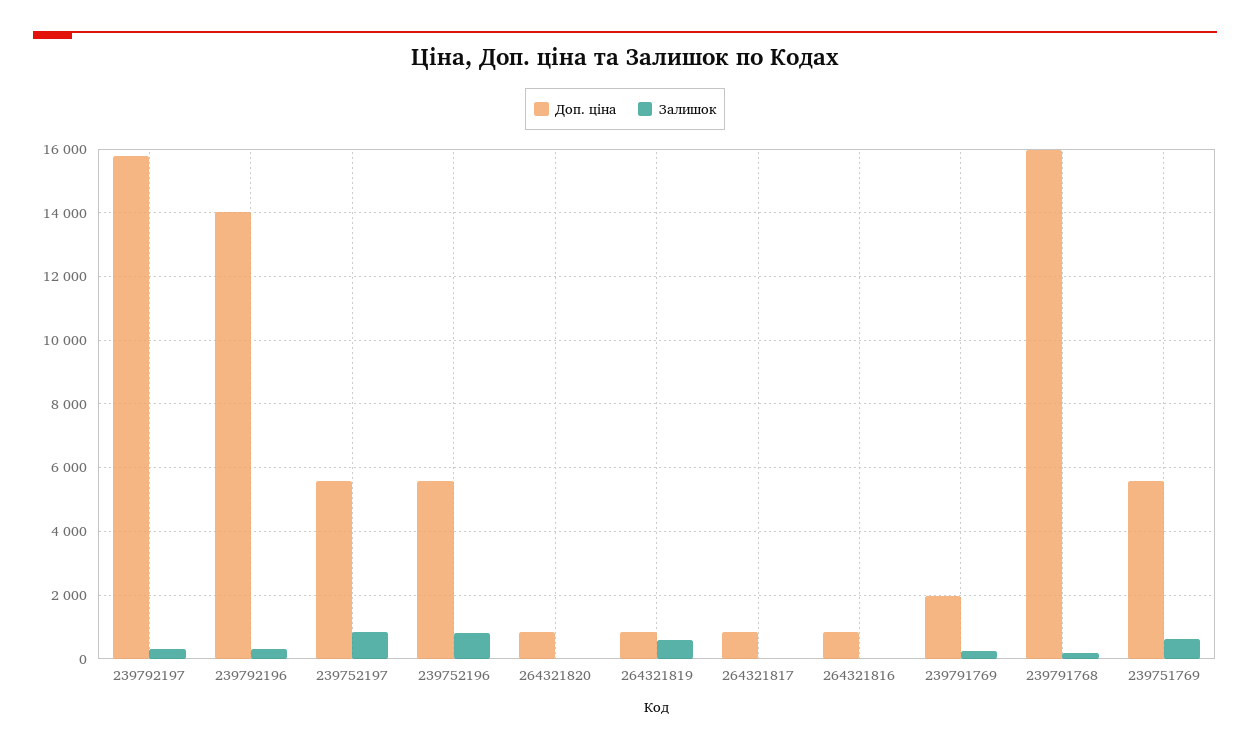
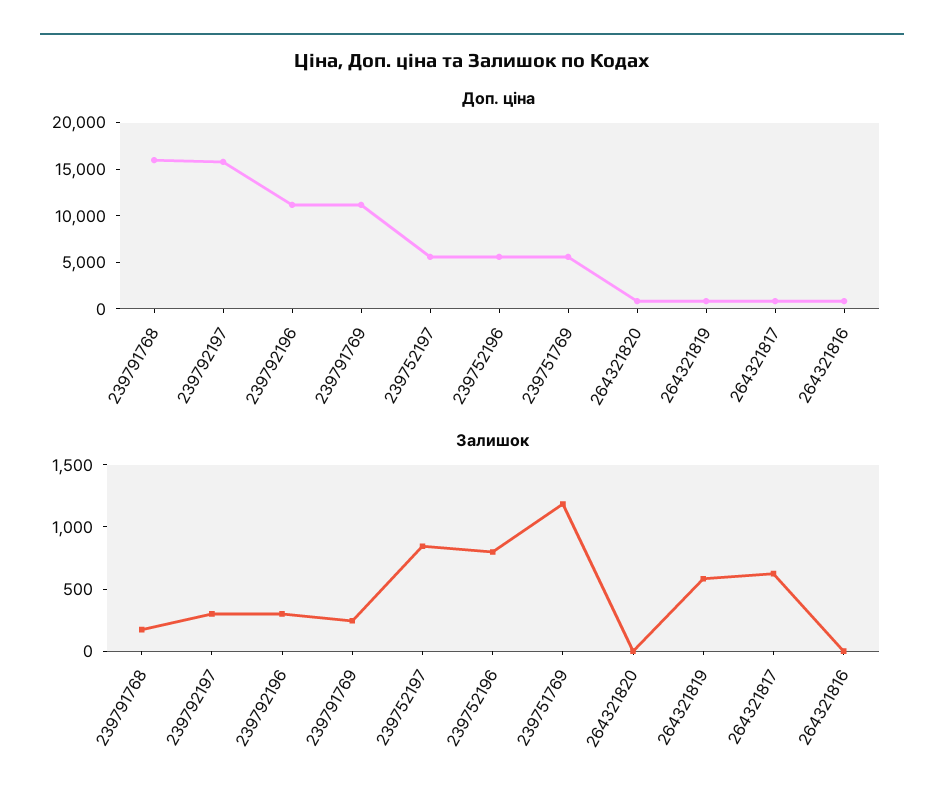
Доп. ціна, 239792196: 14000 -> 11000
Залишок, 264321817: 0 -> 600
Доп. ціна, 239791769: 2000 -> 11000
Залишок, 239751769: 600 -> 1200

